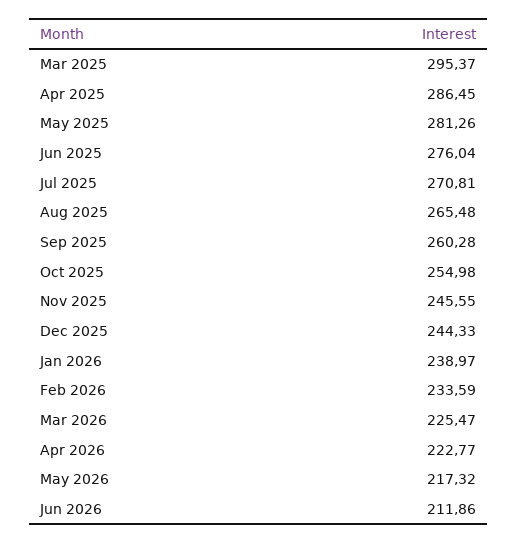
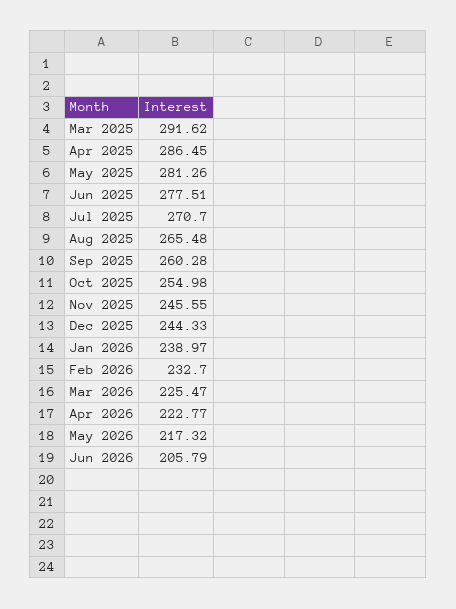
Mar 2025: 295.37 -> 291.62
Jun 2025: 276.04 -> 277.51
Jul 2025: 270.81 -> 270.7
Feb 2026: 233.59 -> 232.7
Jun 2026: 211.86 -> 205.79

